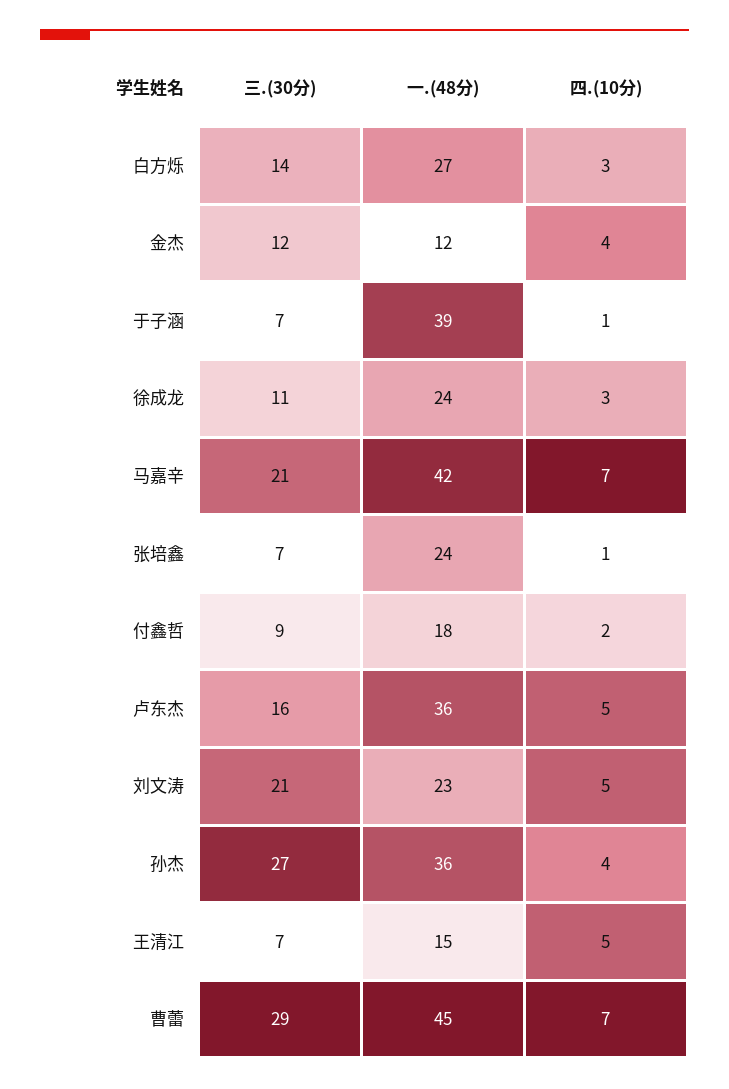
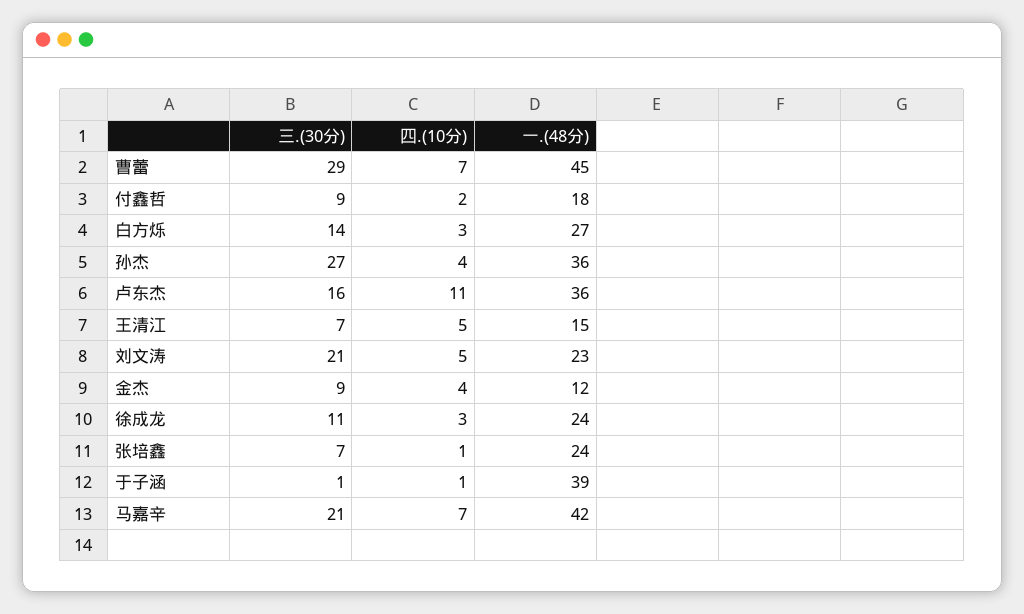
三.(30分), 金杰: 12 -> 9
三.(30分), 于子涵: 7 -> 1
四.(10分), 卢东杰: 5 -> 11

